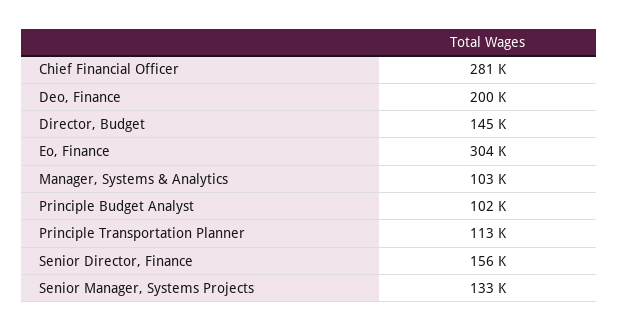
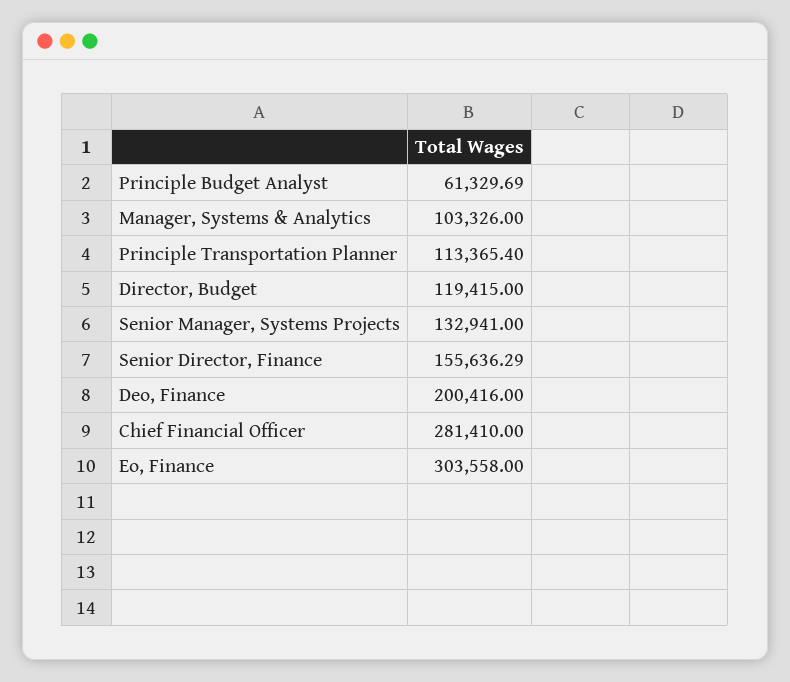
Director, Budget: 145000 -> 119415
Principle Budget Analyst: 102000 -> 61329.69

